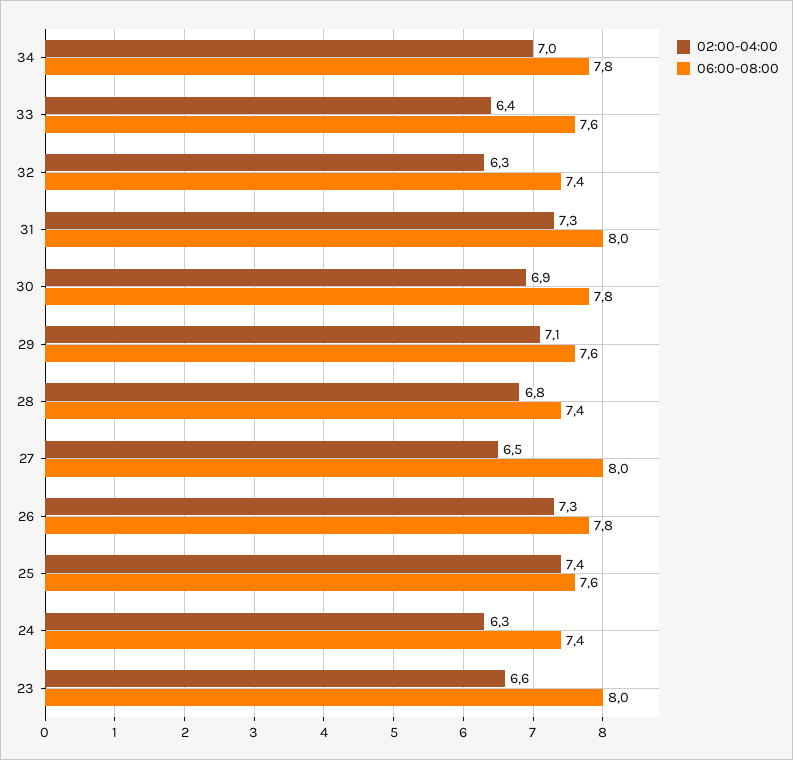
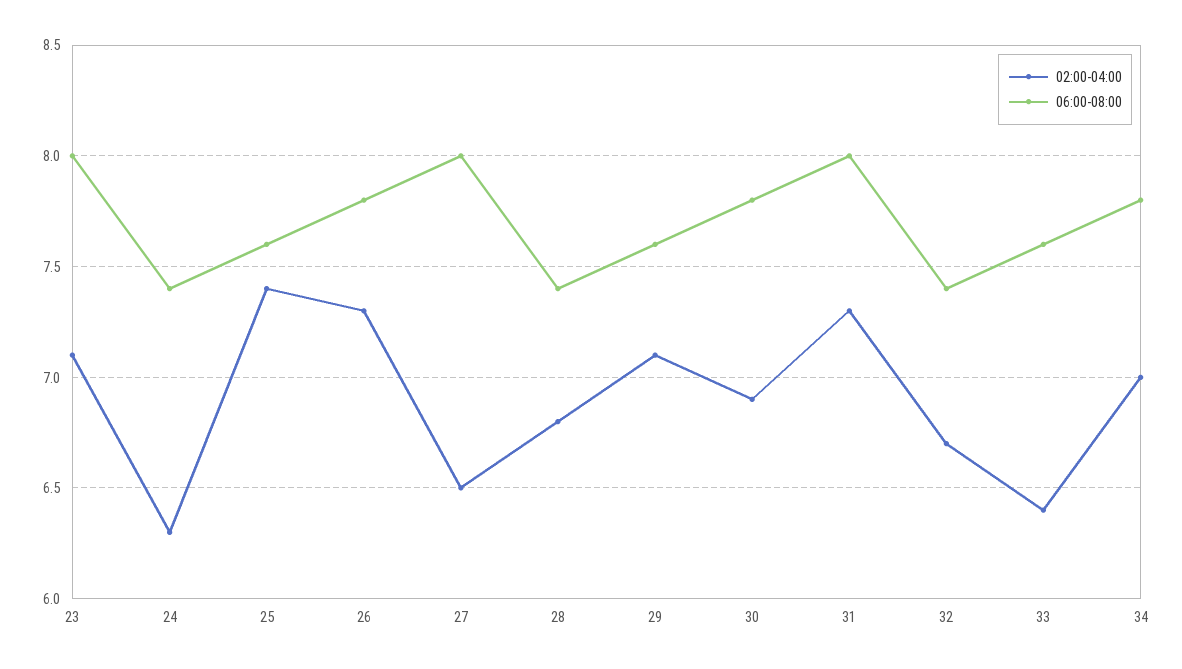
02:00-04:00, 32: 6.3 -> 6.7
02:00-04:00, 23: 6.6 -> 7.1

